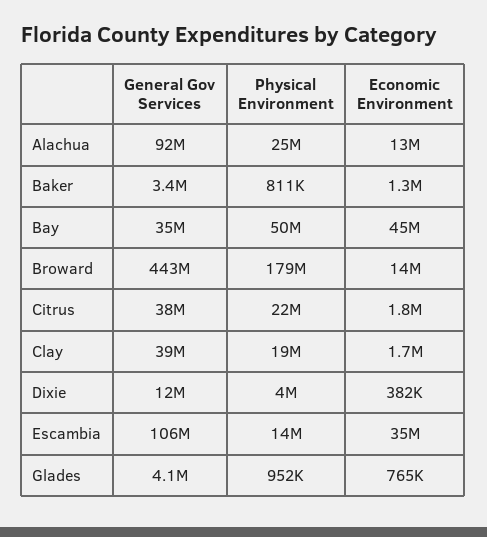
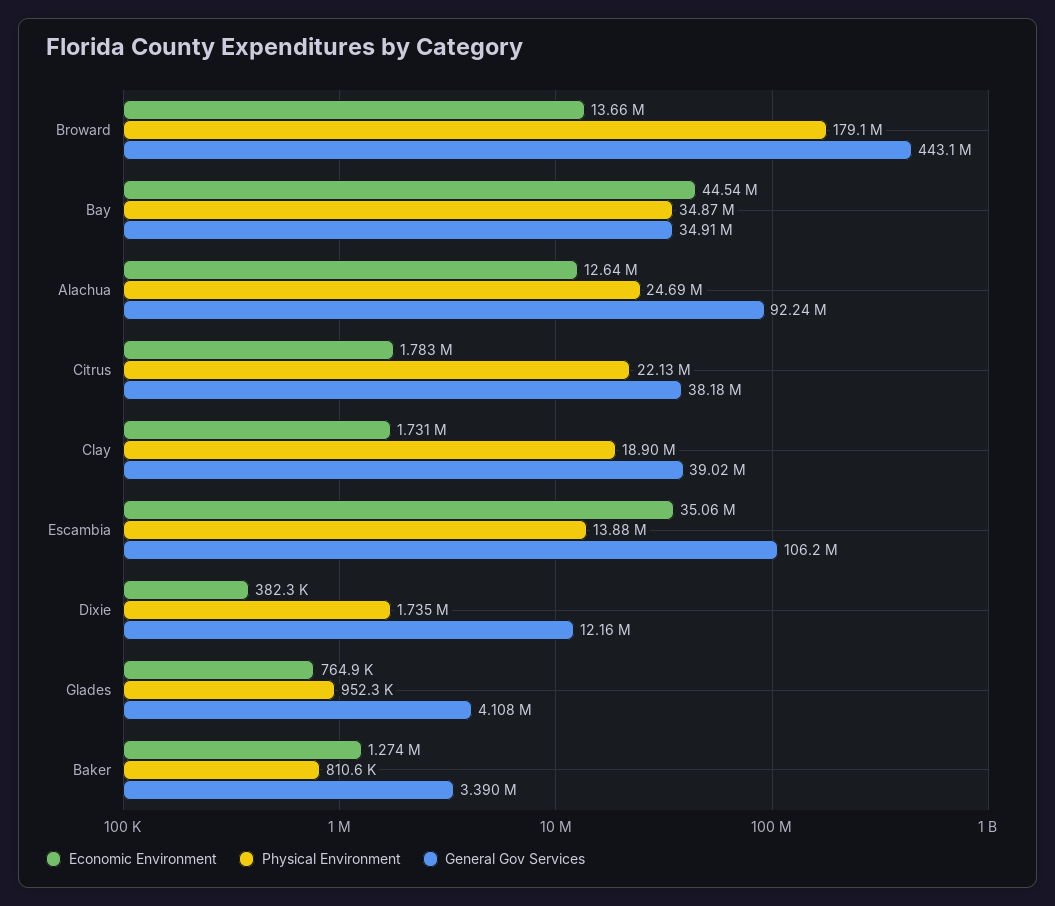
Physical Environment, Bay: 50000000 -> 34870000
Physical Environment, Dixie: 4000000 -> 1735000

